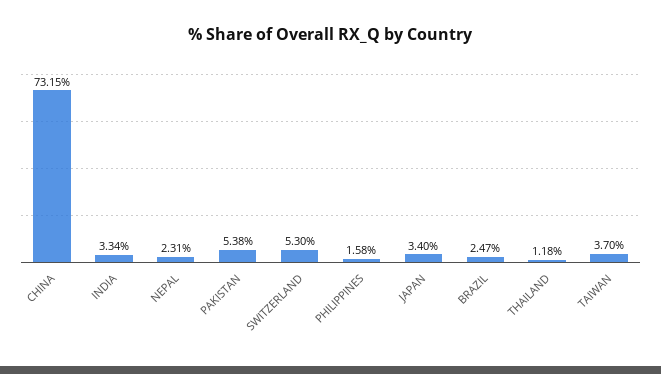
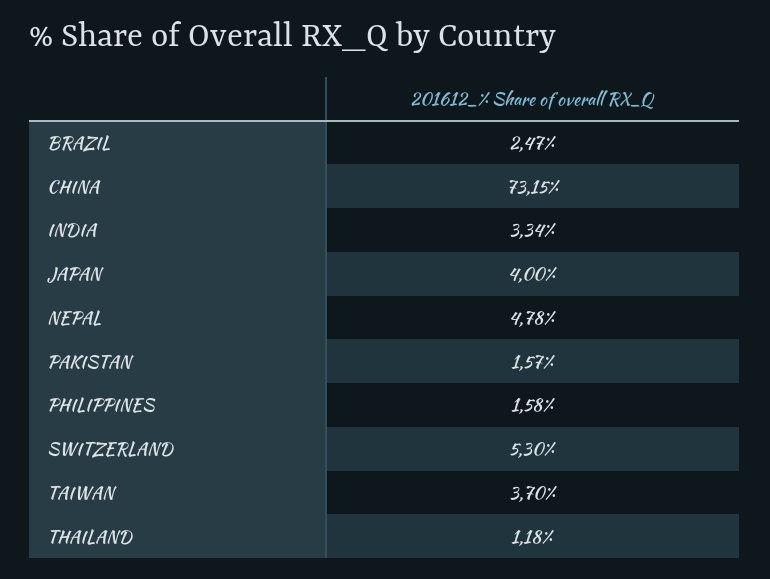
NEPAL: 2.31 -> 4.78
PAKISTAN: 5.38 -> 1.57
JAPAN: 3.4 -> 4

